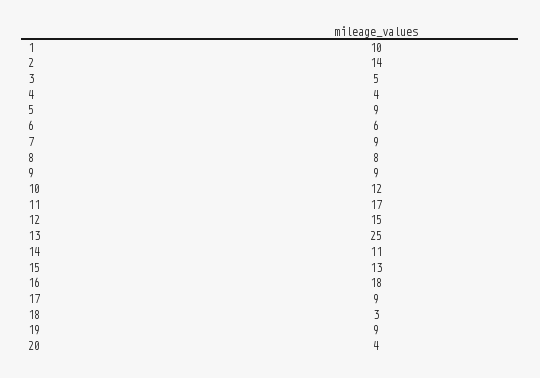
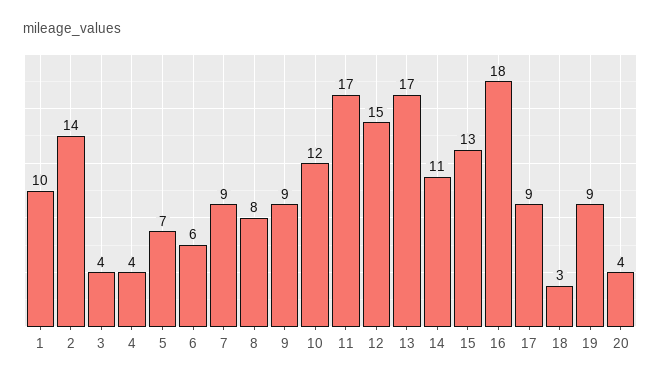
3: 5 -> 4
5: 9 -> 7
13: 25 -> 17

